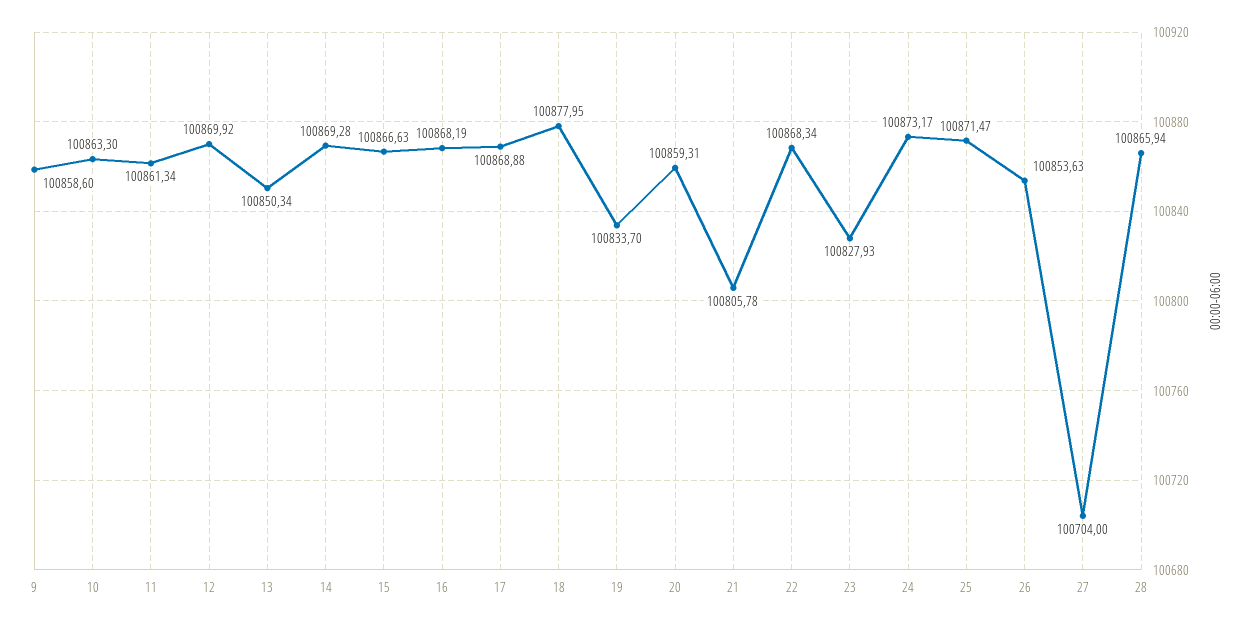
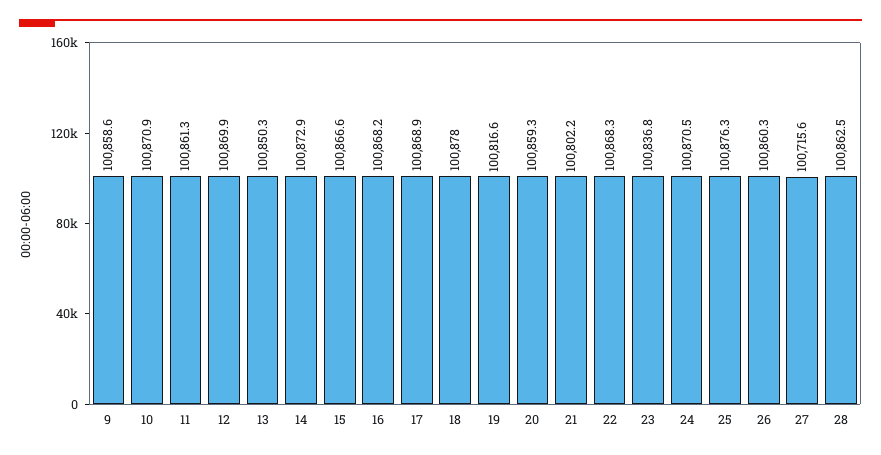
10: 100863.3 -> 100870.9
14: 100869.28 -> 100872.9
19: 100833.7 -> 100816.6
21: 100805.78 -> 100802.2
23: 100827.93 -> 100836.8
24: 100873.17 -> 100870.5
25: 100871.47 -> 100876.3
26: 100853.63 -> 100860.3
27: 100704 -> 100715.6
28: 100865.94 -> 100862.5

